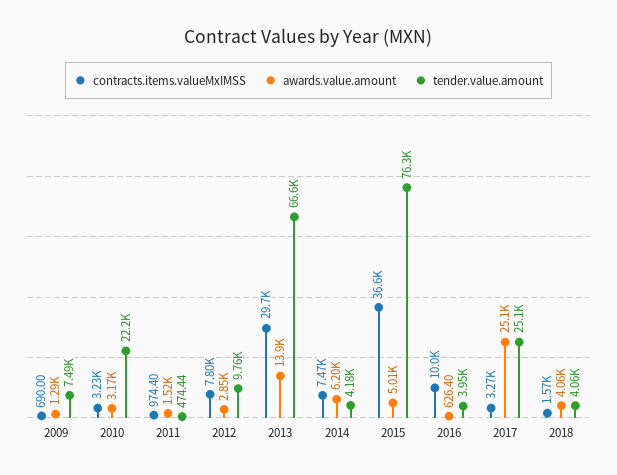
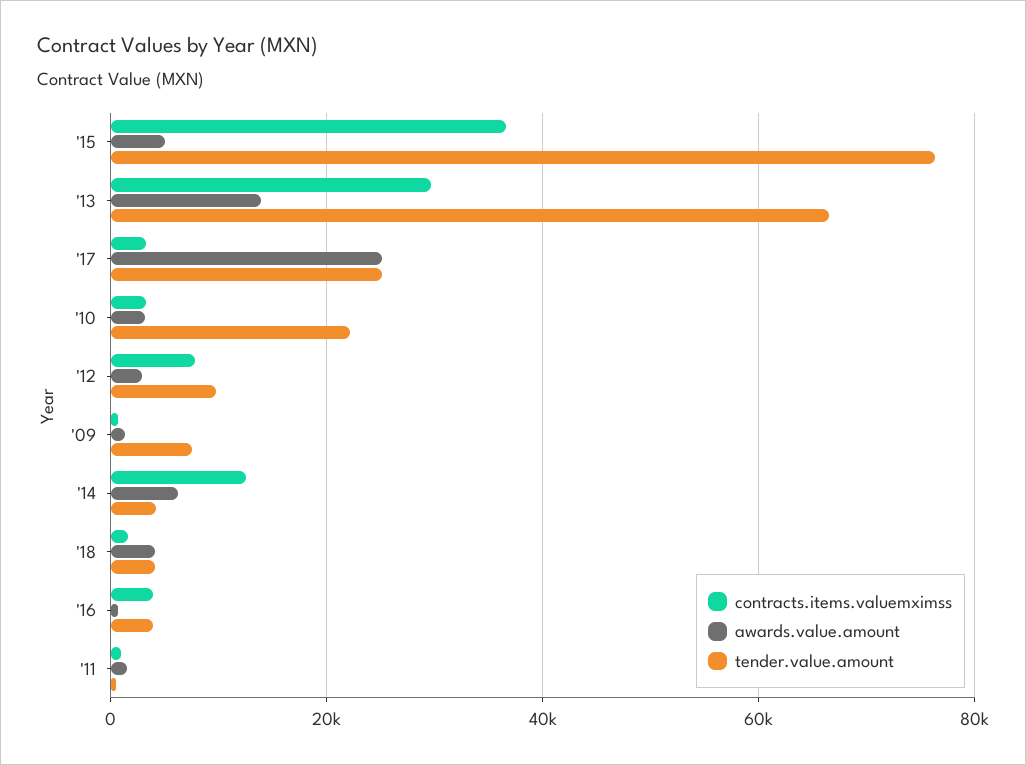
contracts.items.valueMxIMSS, 2014: 7470 -> 12000
contracts.items.valueMxIMSS, 2016: 10000 -> 4000

